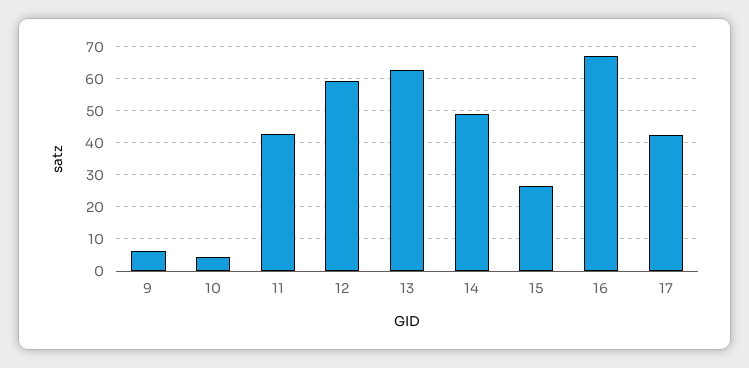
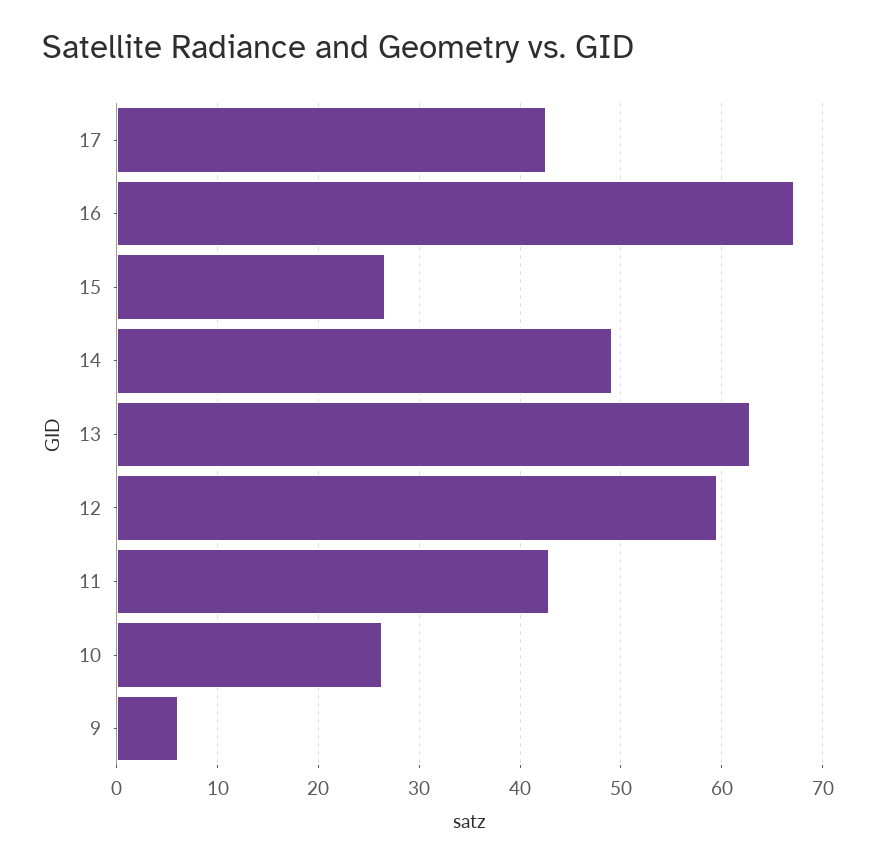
10: 4 -> 26

